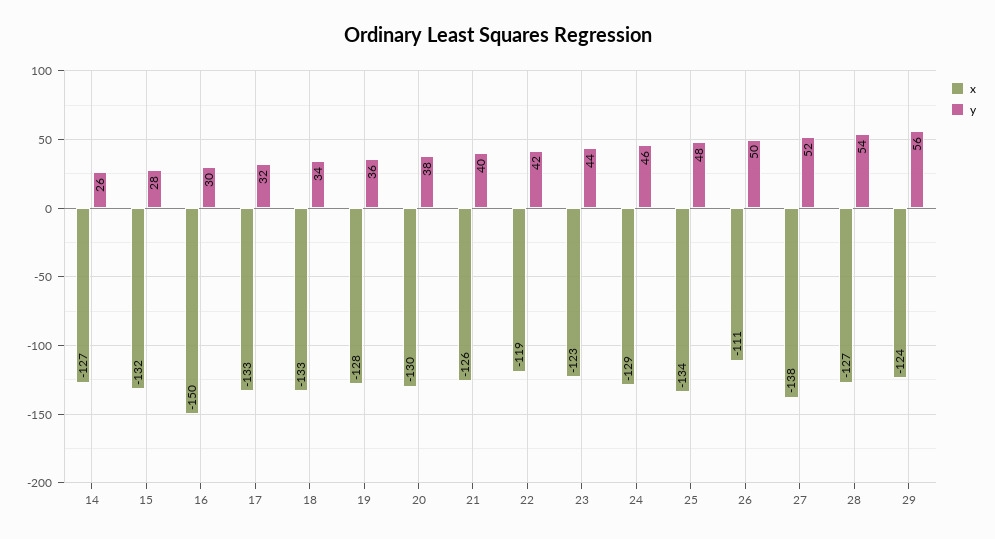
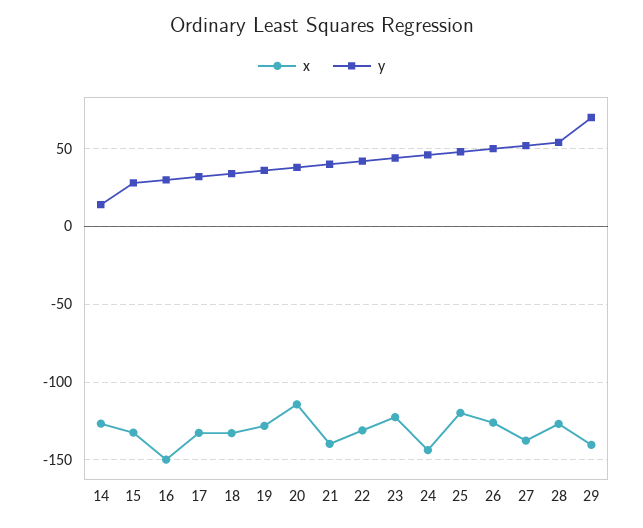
y, 14: 26 -> 15
x, 20: -130 -> -115
x, 21: -126 -> -140
x, 22: -119 -> -130
x, 24: -129 -> -145
x, 25: -134 -> -120
x, 26: -111 -> -125
x, 29: -124 -> -140
y, 29: 56 -> 70

